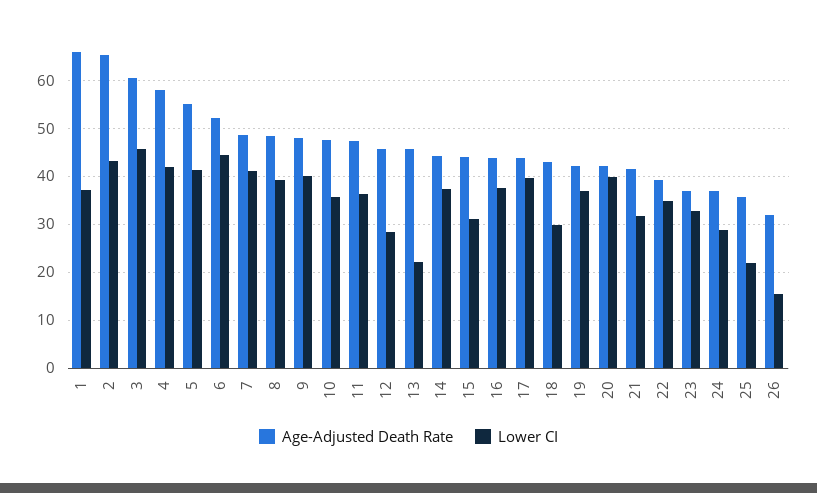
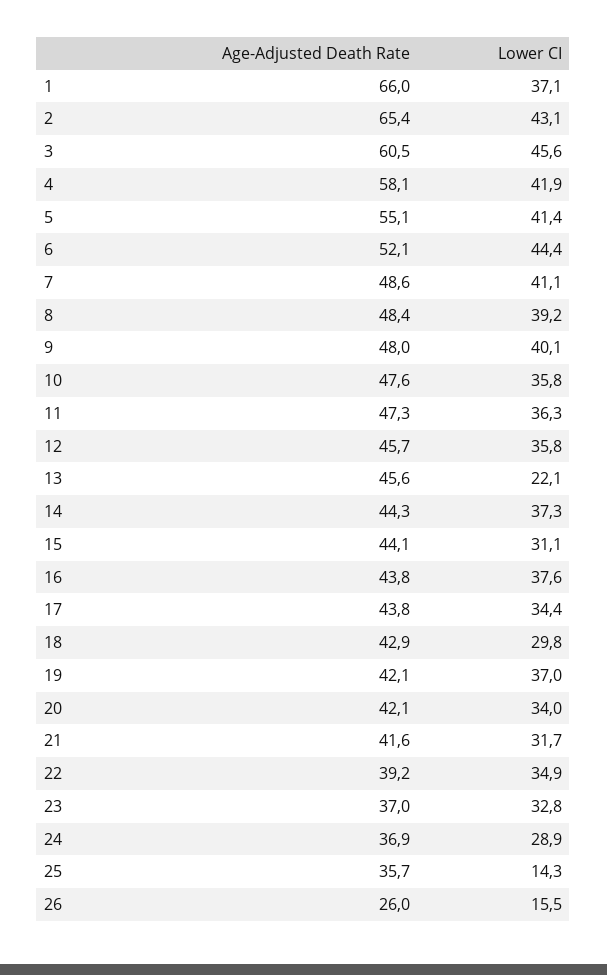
Lower CI, 12: 28 -> 35.8
Lower CI, 17: 40 -> 34.4
Lower CI, 20: 40 -> 34
Lower CI, 25: 22 -> 14.3
Age-Adjusted Death Rate, 26: 32 -> 26

